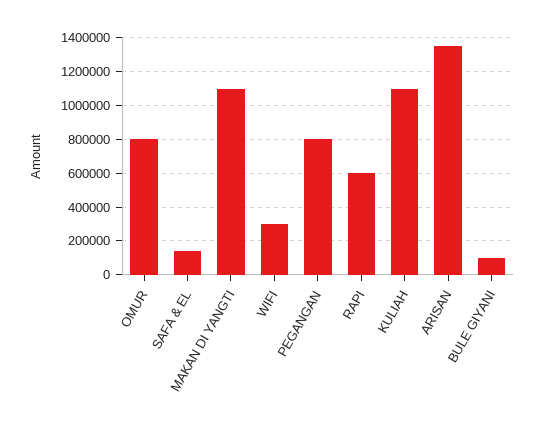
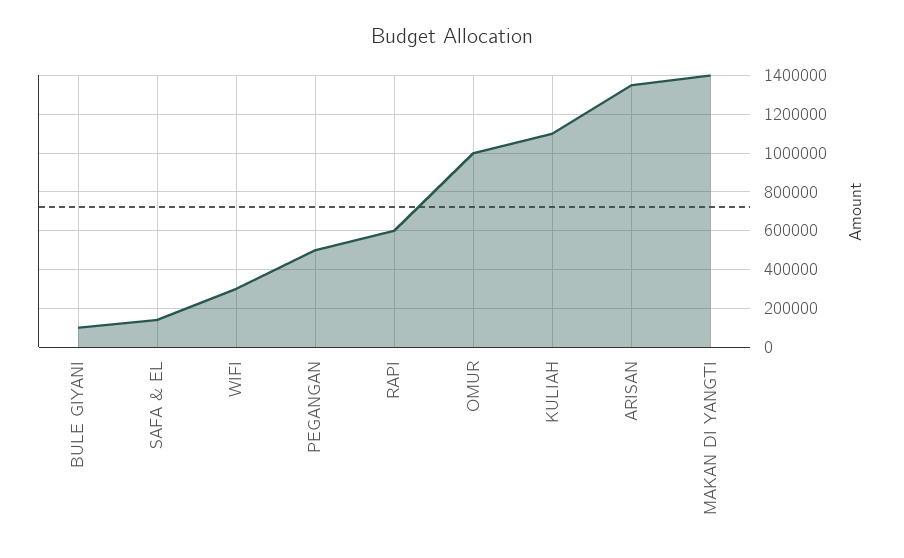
OMUR: 800000 -> 1000000
MAKAN DI YANGTI: 1100000 -> 1400000
PEGANGAN: 800000 -> 500000

